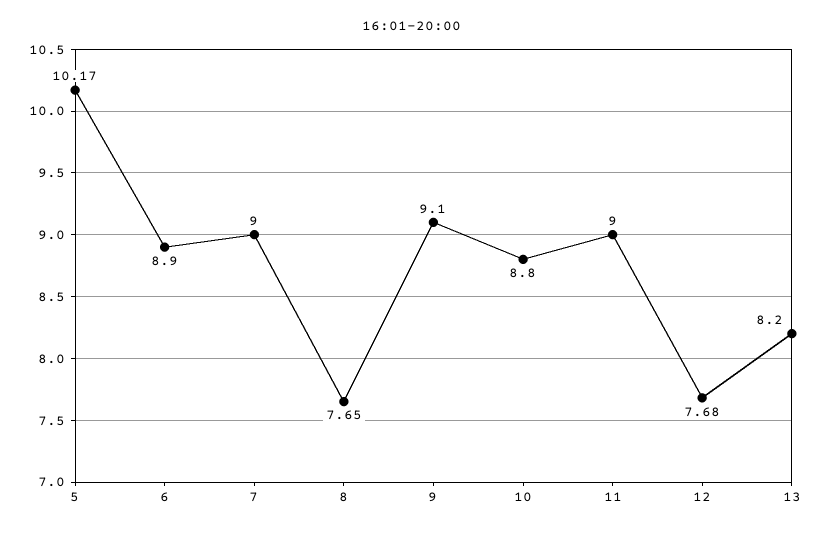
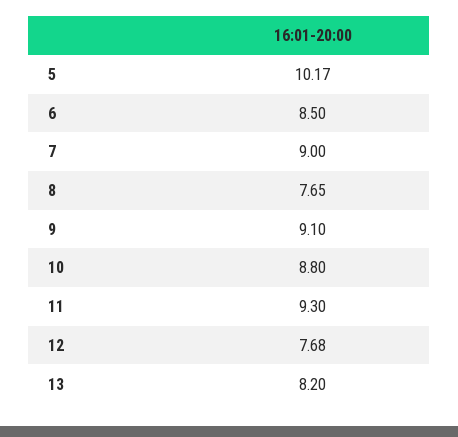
6: 8.9 -> 8.5
11: 9 -> 9.3

